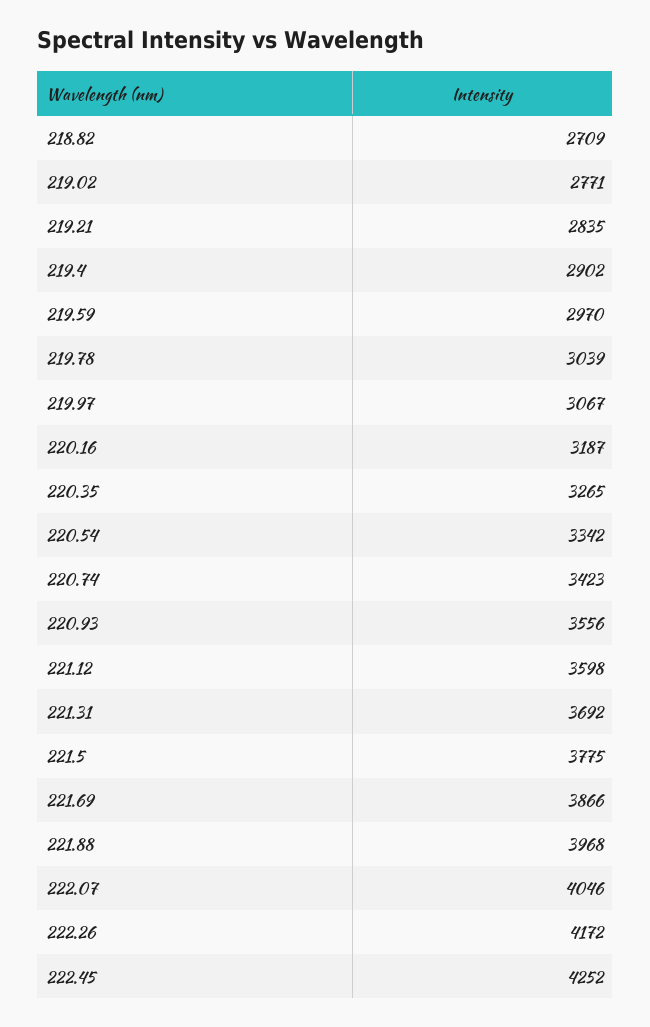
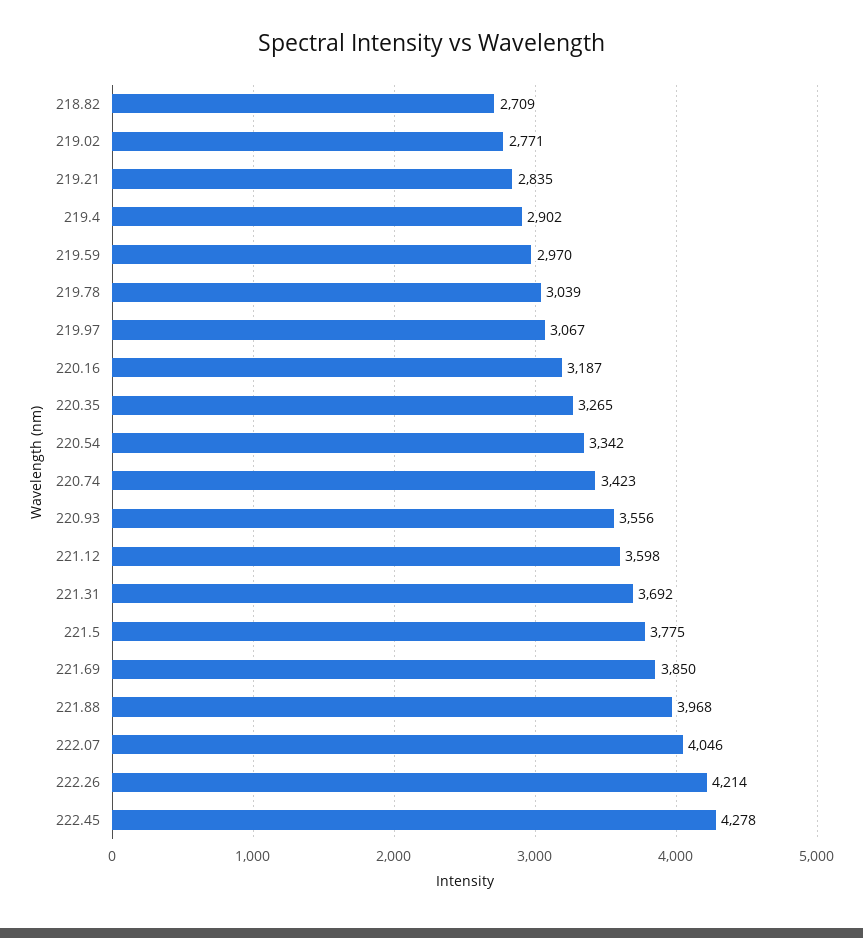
221.69: 3866 -> 3850
222.26: 4172 -> 4214
222.45: 4252 -> 4278

